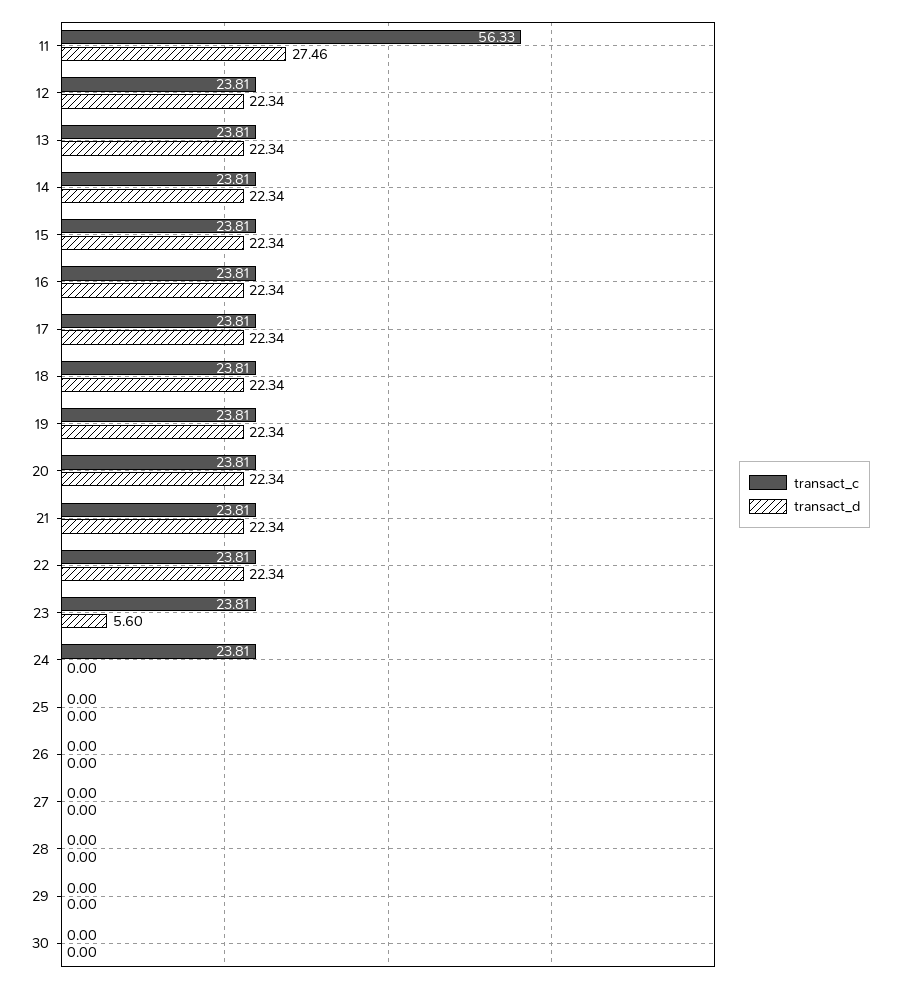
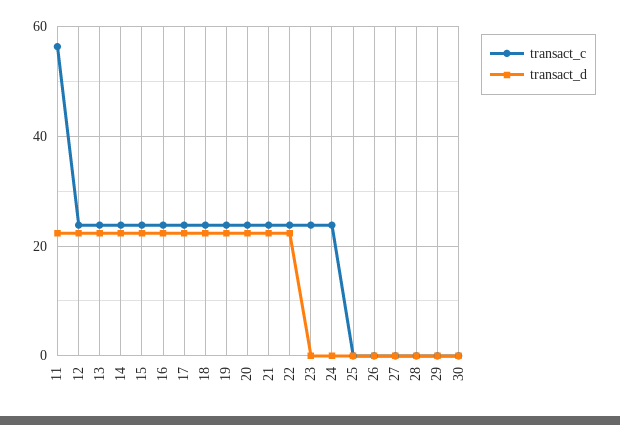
transact_d, 11: 27.46 -> 22
transact_d, 23: 5.6 -> 0

